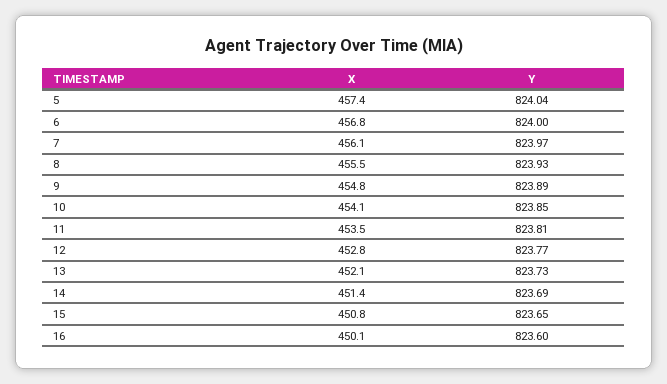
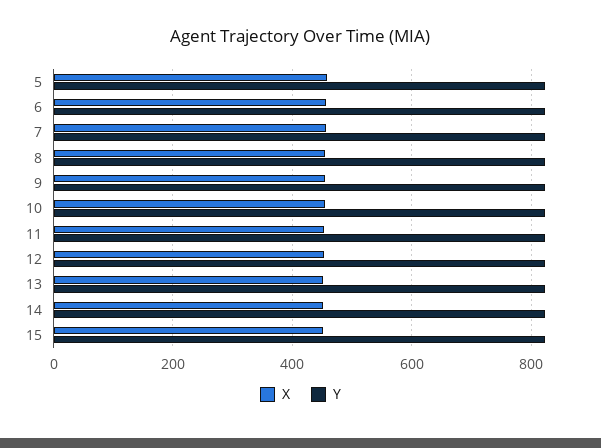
X, 16: 450.1 -> none
Y, 16: 823.6 -> none

